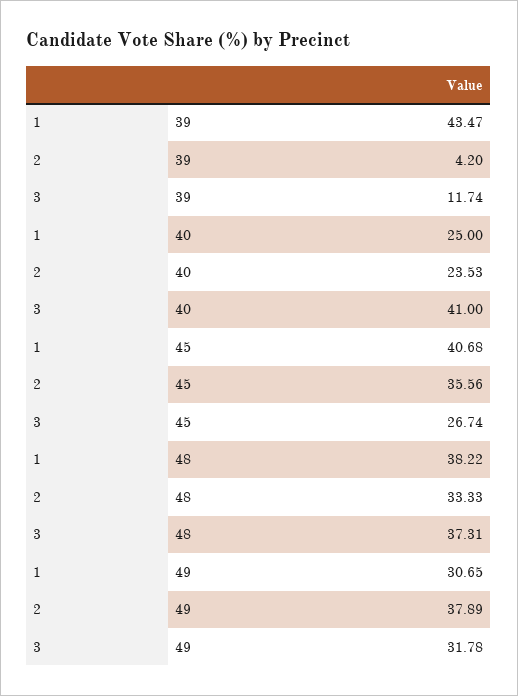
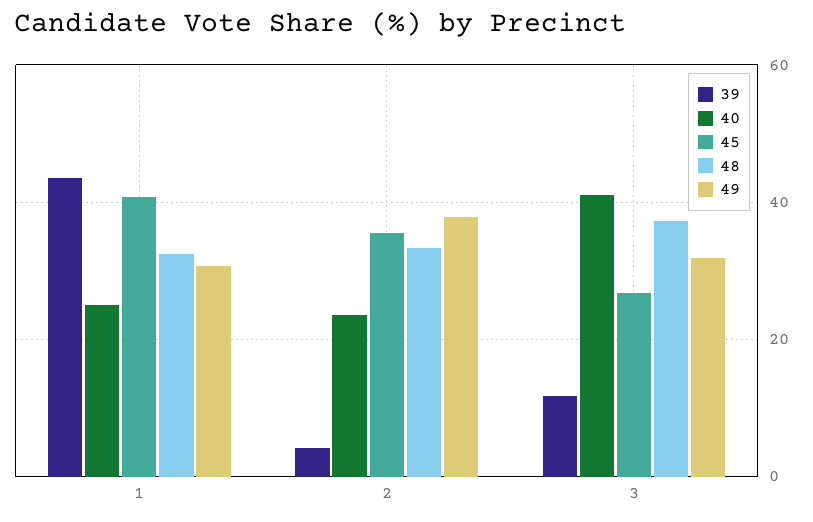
48, 1: 38.22 -> 32

